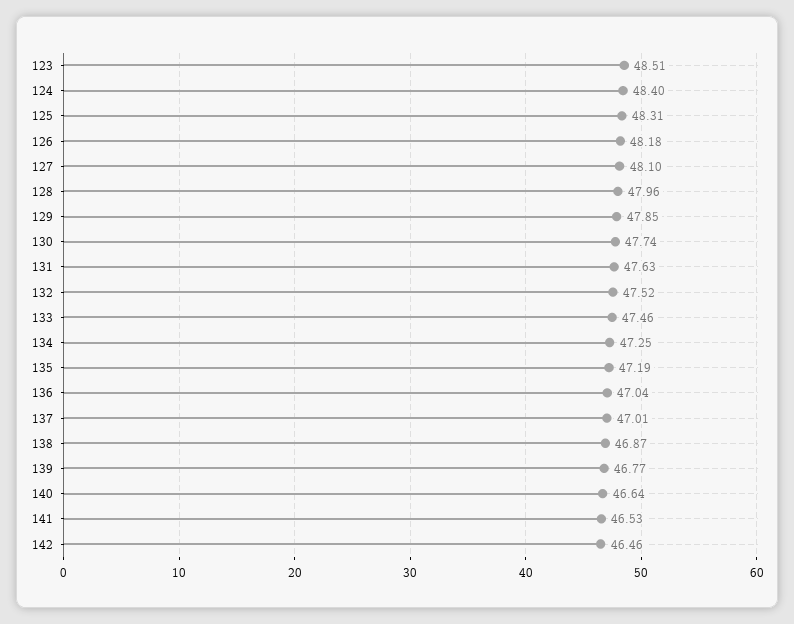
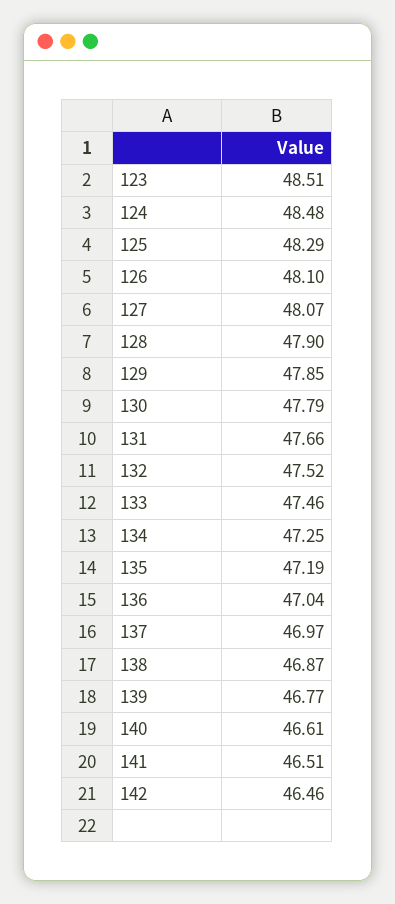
124: 48.4 -> 48.48
125: 48.31 -> 48.29
126: 48.18 -> 48.1
127: 48.1 -> 48.07
128: 47.96 -> 47.9
130: 47.74 -> 47.79
131: 47.63 -> 47.66
137: 47.01 -> 46.97
140: 46.64 -> 46.61
141: 46.53 -> 46.51

